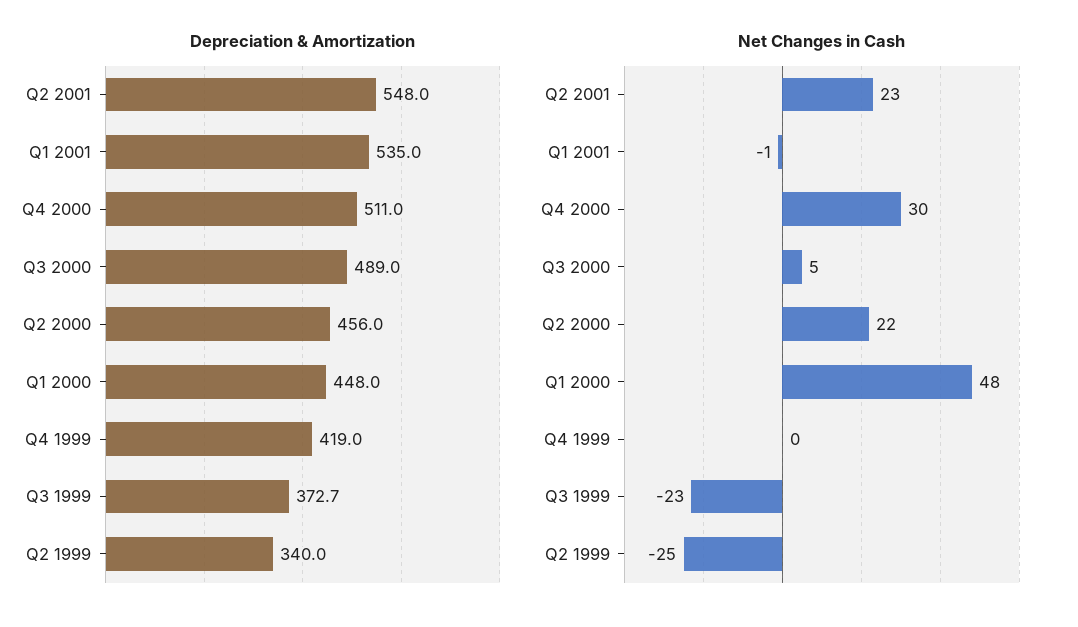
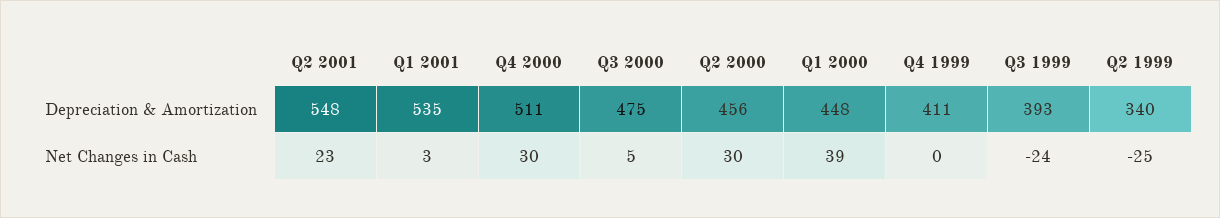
Depreciation & Amortization, Q3 2000: 489 -> 475
Depreciation & Amortization, Q4 1999: 419 -> 411
Depreciation & Amortization, Q3 1999: 372.7 -> 393
Net Changes in Cash, Q1 2001: -1 -> 3
Net Changes in Cash, Q2 2000: 22 -> 30
Net Changes in Cash, Q1 2000: 48 -> 39
Net Changes in Cash, Q3 1999: -23 -> -24

